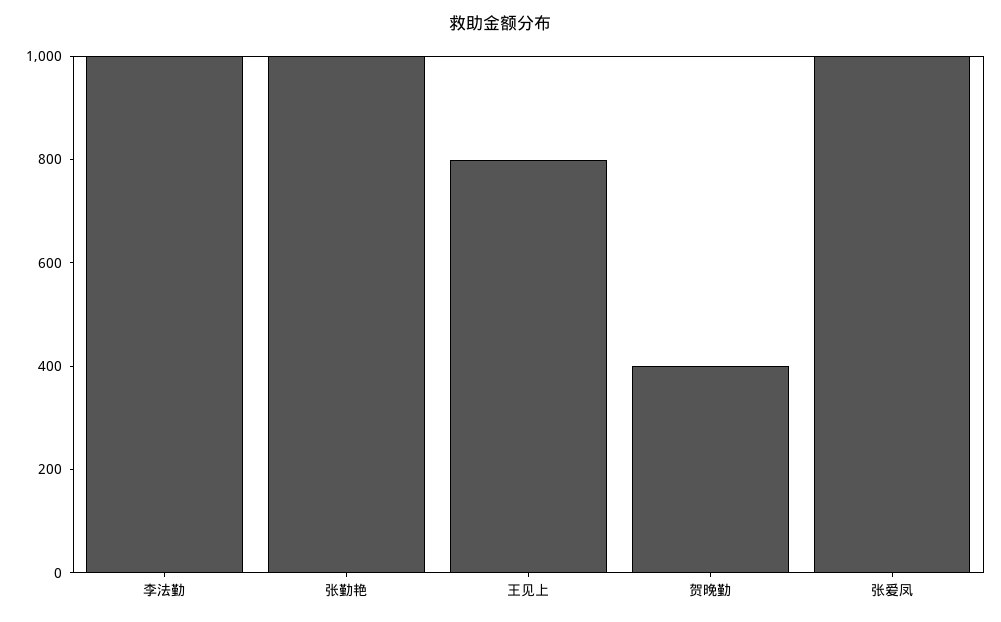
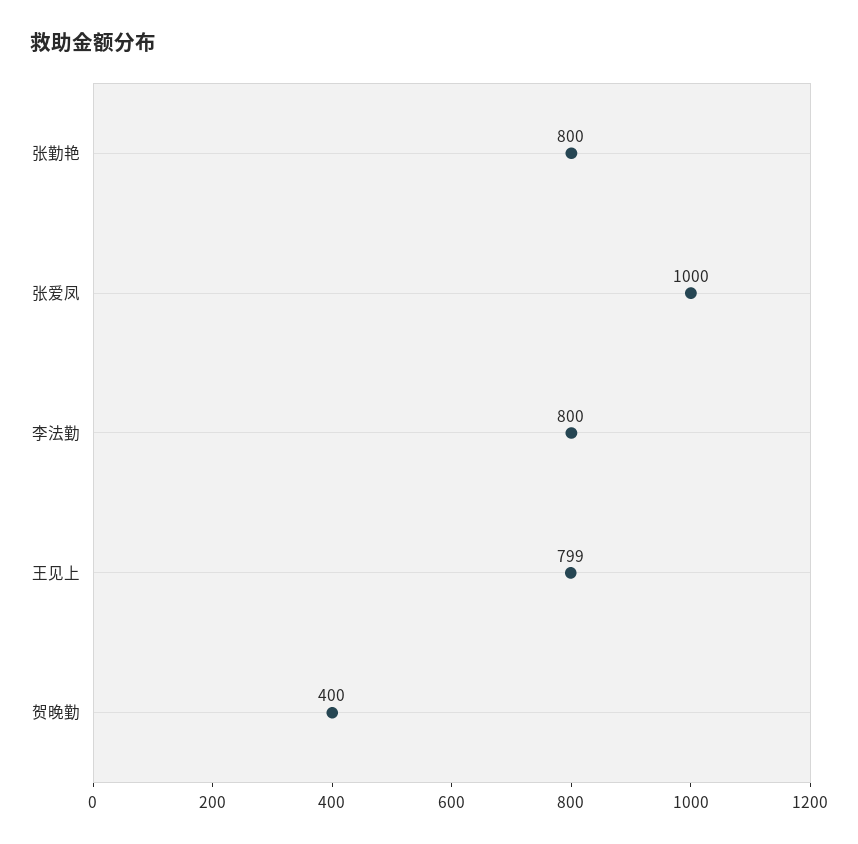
李法勤: 1000 -> 800
张勤艳: 1000 -> 800

